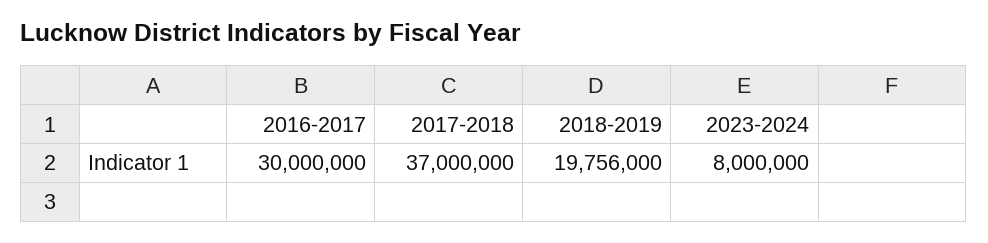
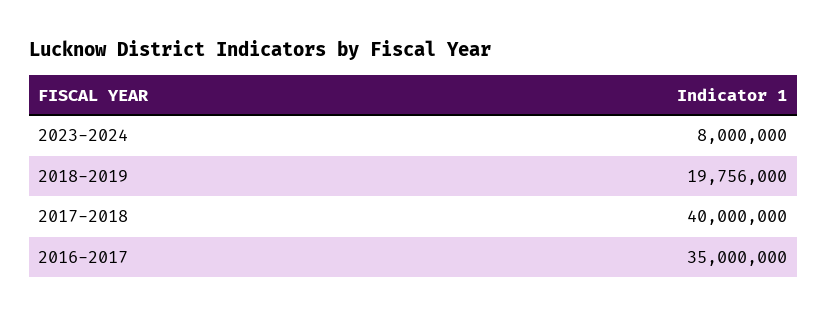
2016-2017: 30000000 -> 35000000
2017-2018: 37000000 -> 40000000

